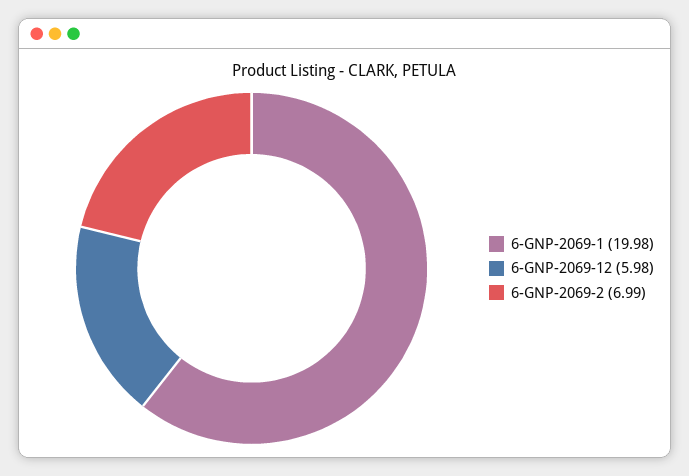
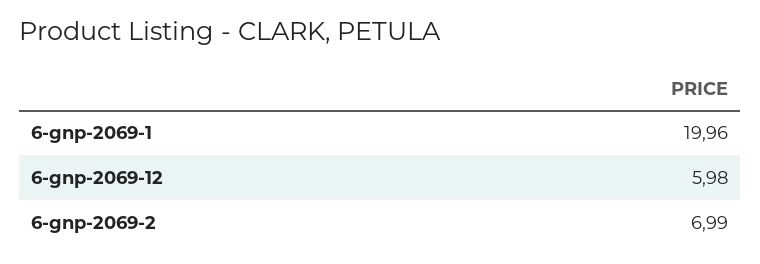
6-GNP-2069-1: 19.98 -> 19.96

